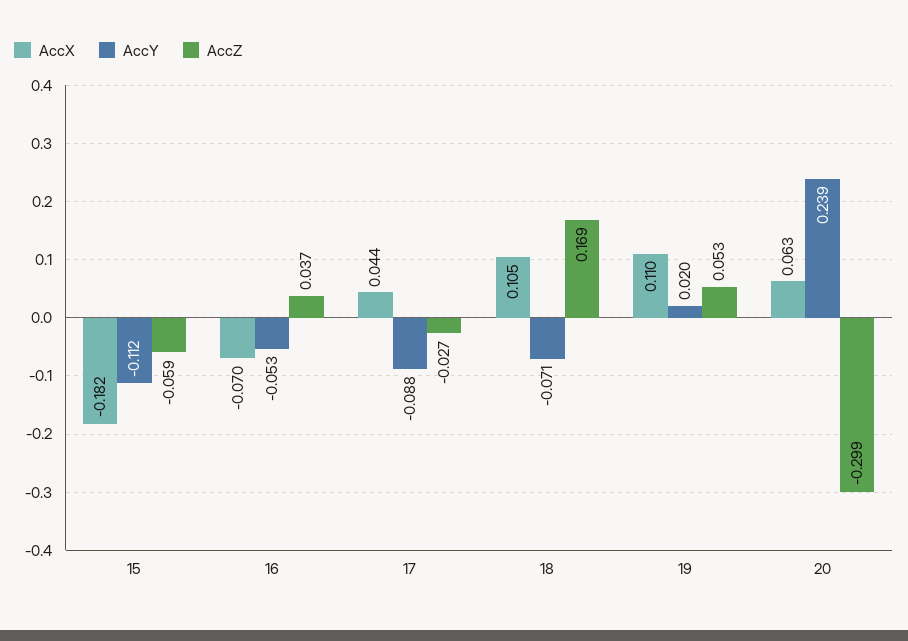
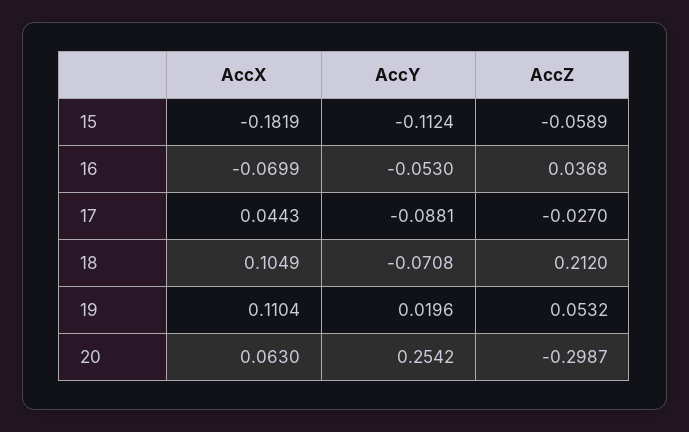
AccZ, 18: 0.169 -> 0.212
AccY, 20: 0.239 -> 0.2542

